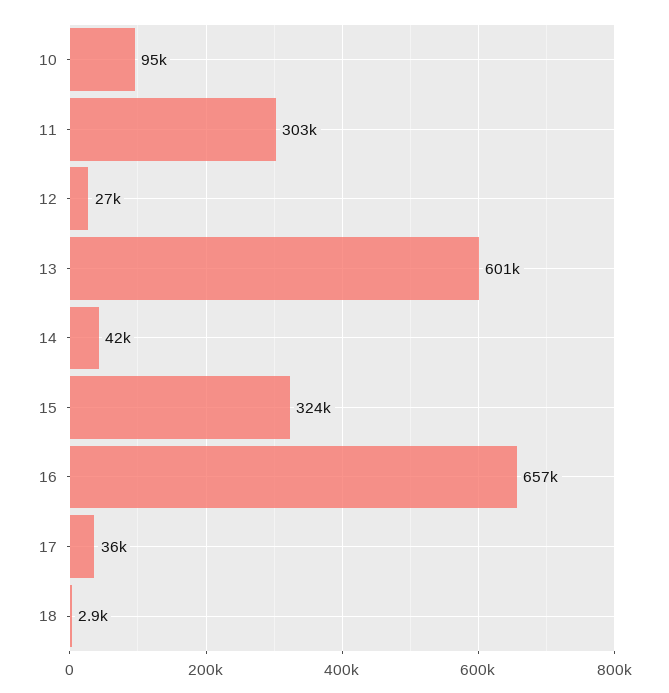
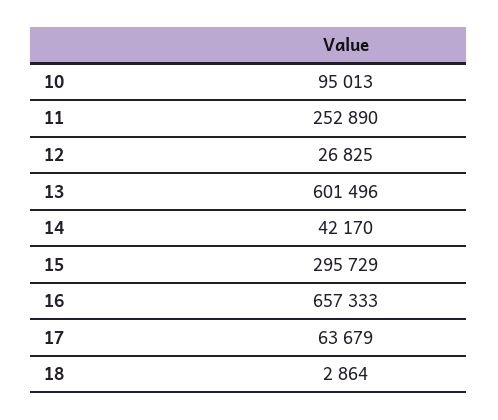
11: 303000 -> 252890
15: 324000 -> 295729
17: 36000 -> 63679

